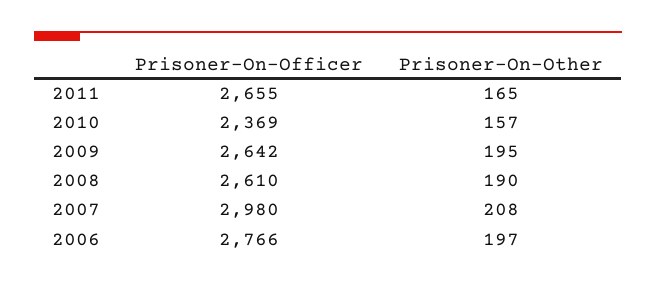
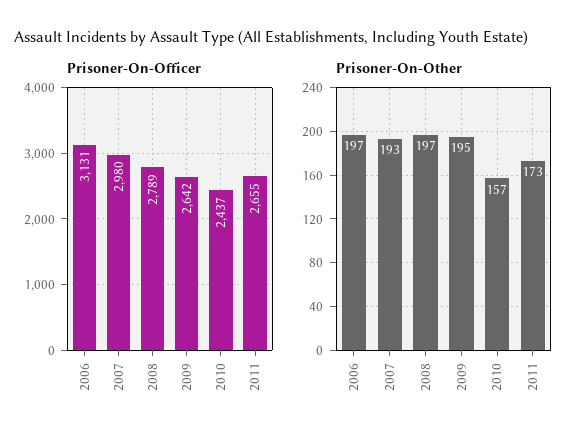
Prisoner-On-Other, 2011: 165 -> 173
Prisoner-On-Officer, 2010: 2369 -> 2437
Prisoner-On-Officer, 2008: 2610 -> 2789
Prisoner-On-Other, 2008: 190 -> 197
Prisoner-On-Other, 2007: 208 -> 193
Prisoner-On-Officer, 2006: 2766 -> 3131

